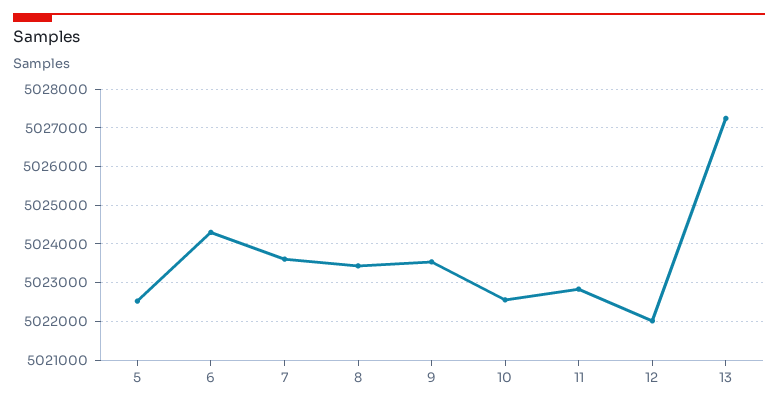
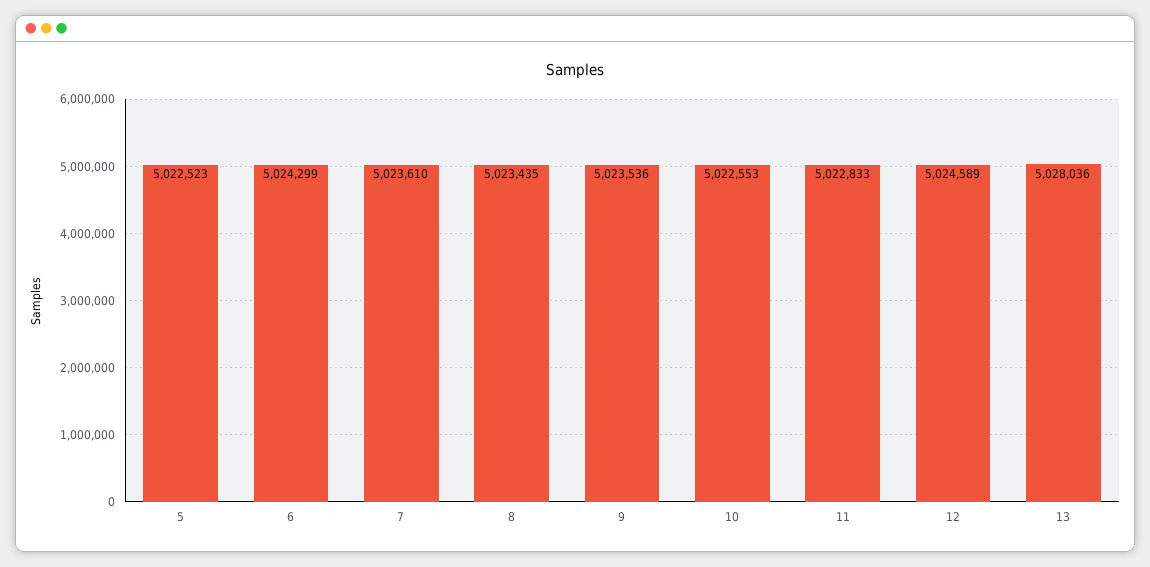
12: 5022000 -> 5024589
13: 5027200 -> 5028036

